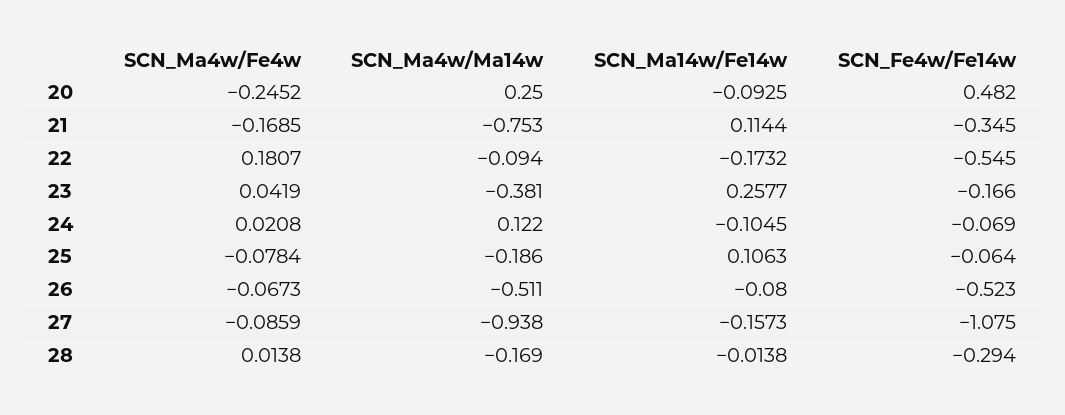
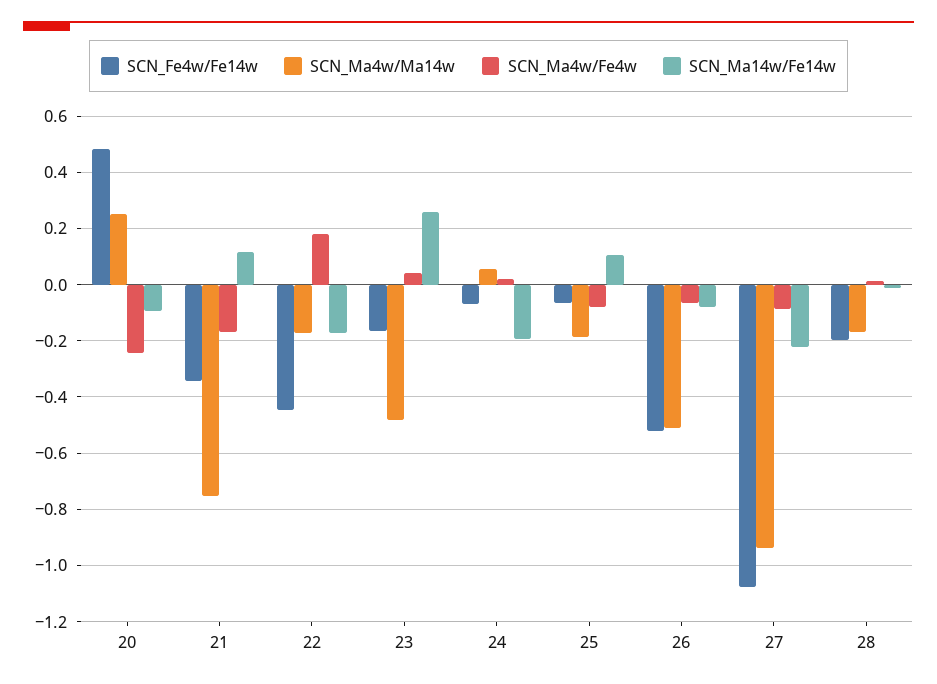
SCN_Ma4w/Ma14w, 22: -0.094 -> -0.175
SCN_Fe4w/Fe14w, 22: -0.545 -> -0.45
SCN_Ma4w/Ma14w, 23: -0.381 -> -0.475
SCN_Ma4w/Ma14w, 24: 0.122 -> 0.05
SCN_Ma14w/Fe14w, 24: -0.1045 -> -0.2
SCN_Ma14w/Fe14w, 27: -0.1573 -> -0.225
SCN_Fe4w/Fe14w, 28: -0.294 -> -0.2

